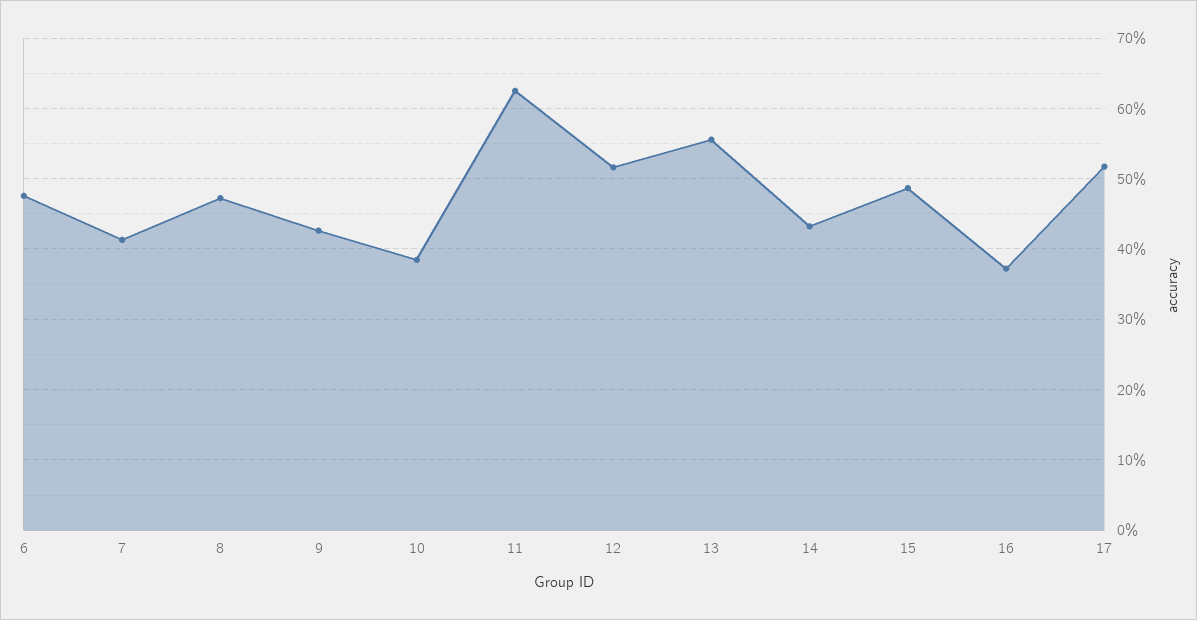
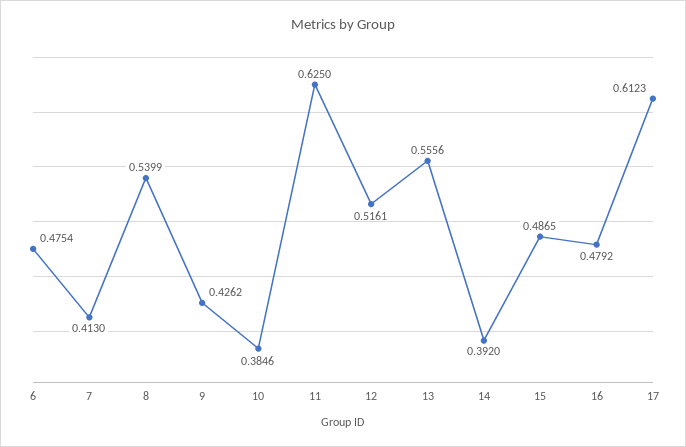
8: 0.47 -> 0.5399
14: 0.43 -> 0.392
16: 0.37 -> 0.4792
17: 0.52 -> 0.6123

